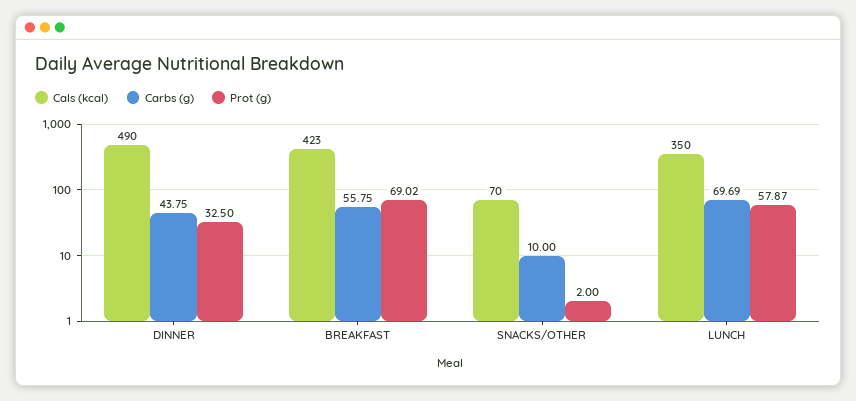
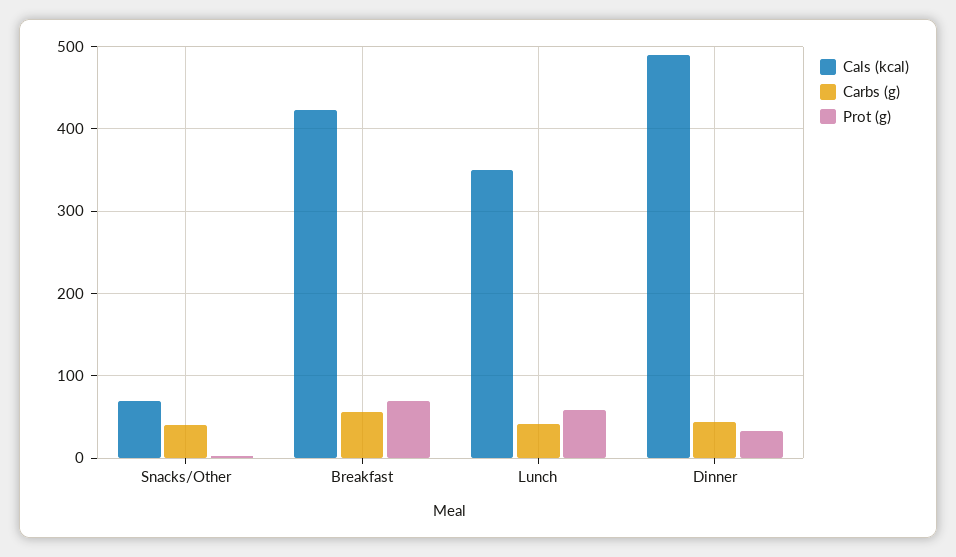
Carbs (g), SNACKS/OTHER: 10 -> 40
Carbs (g), LUNCH: 69.69 -> 40

